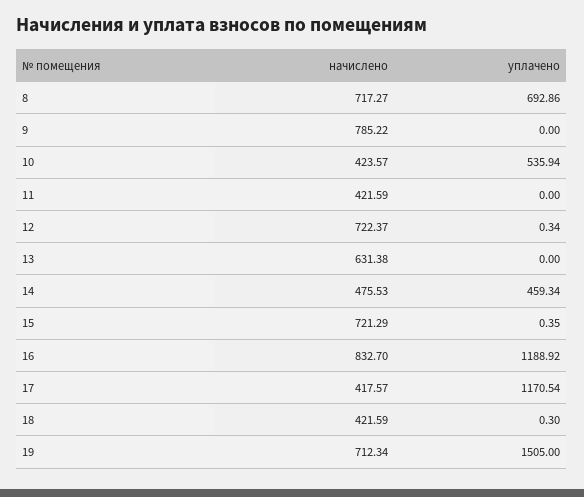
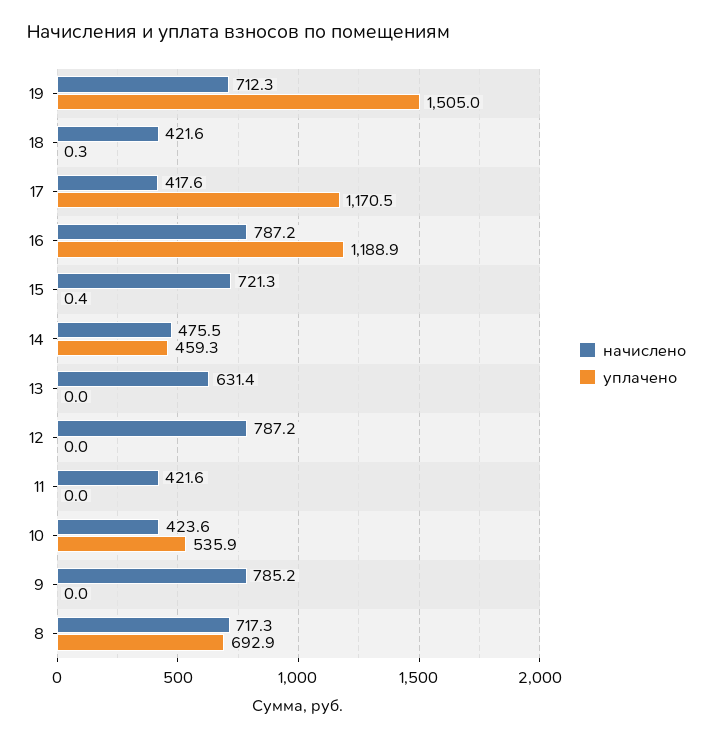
начислено, 12: 722.37 -> 787.2
уплачено, 12: 0.34 -> 0
начислено, 16: 832.7 -> 787.2

